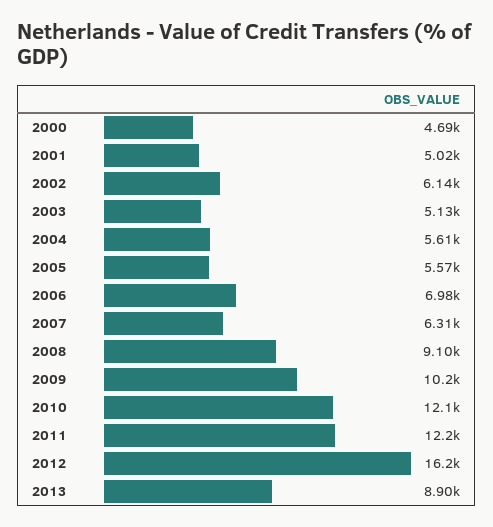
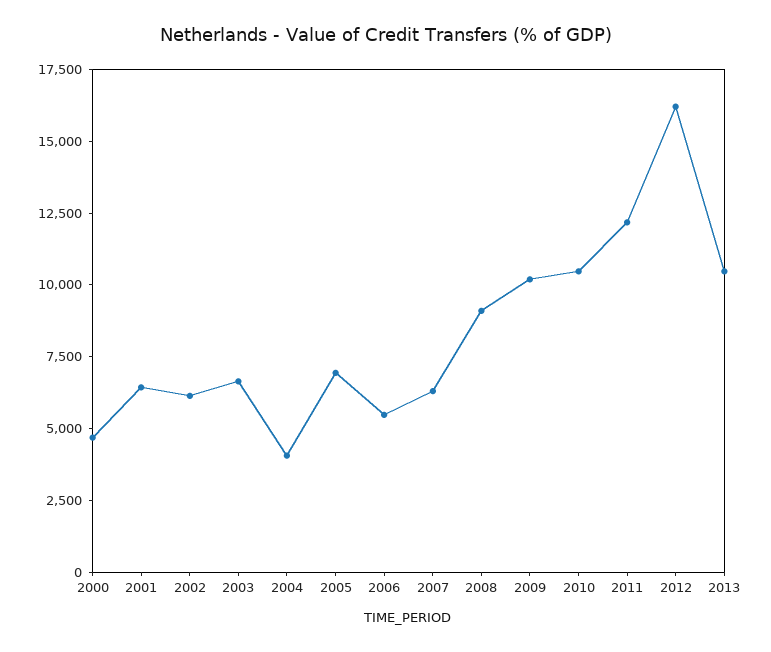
2001: 5020 -> 6500
2003: 5130 -> 6500
2004: 5610 -> 4000
2005: 5570 -> 7000
2006: 6980 -> 5500
2010: 12100 -> 10500
2013: 8900 -> 10500

